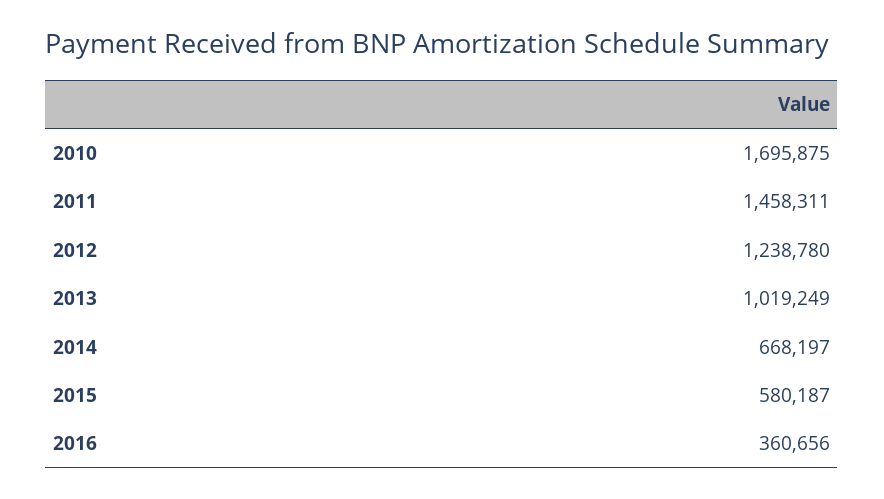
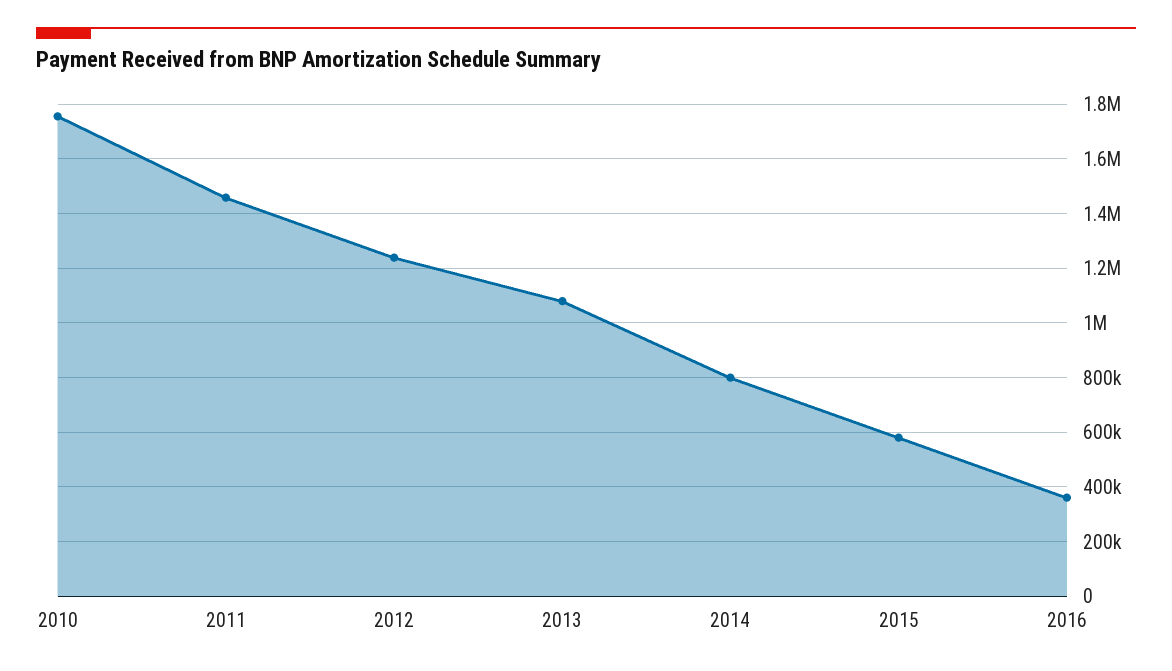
2010: 1695875 -> 1750000
2013: 1019249 -> 1075000
2014: 668197 -> 800000

